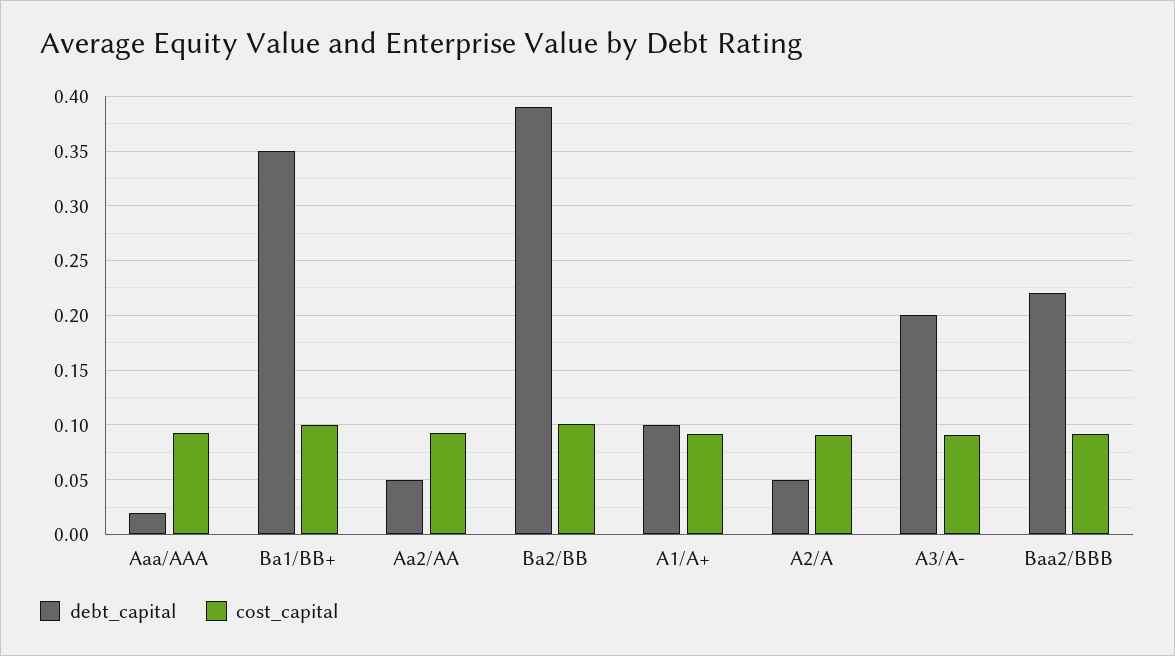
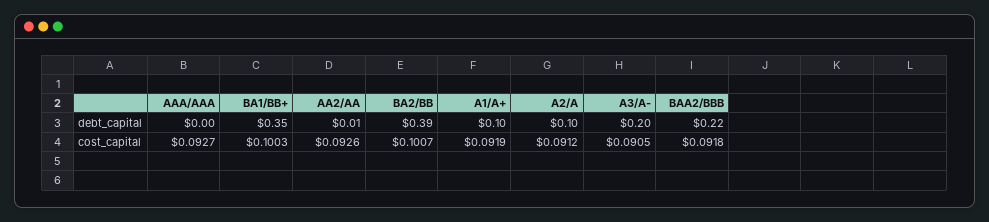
debt_capital, Aaa/AAA: 0.02 -> 0
debt_capital, Aa2/AA: 0.05 -> 0.01
debt_capital, A2/A: 0.05 -> 0.1

